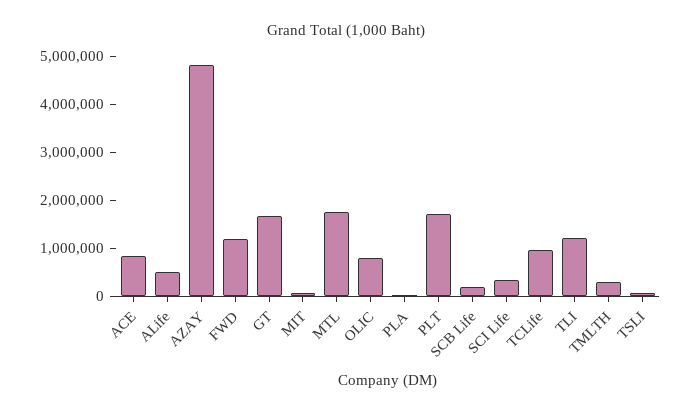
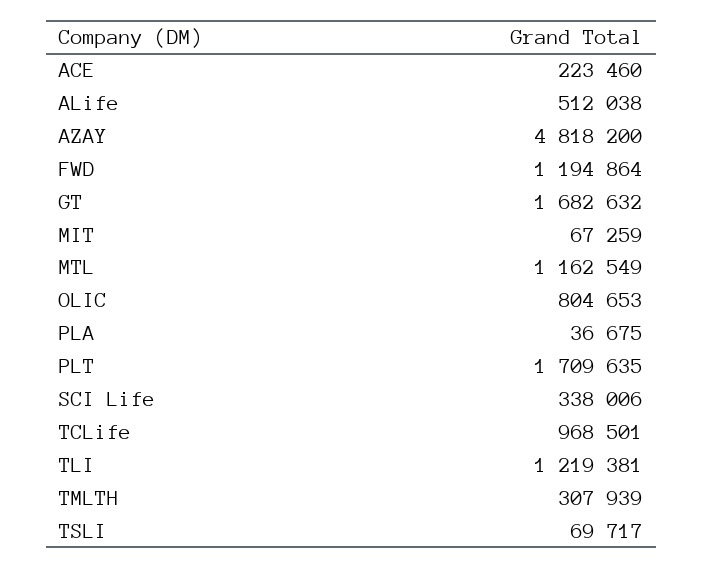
ACE: 800000 -> 223460
MTL: 1800000 -> 1162549
SCB Life: 200000 -> none

